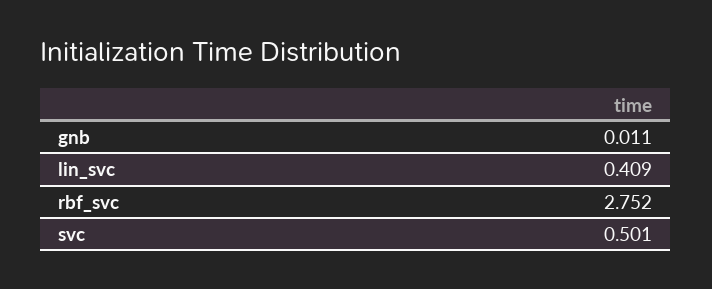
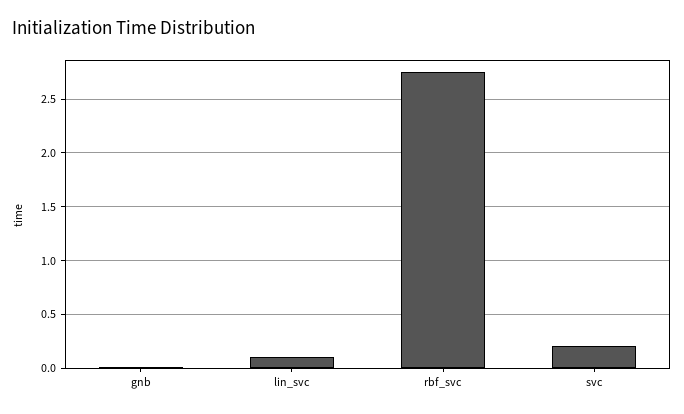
lin_svc: 0.409 -> 0.1
svc: 0.501 -> 0.2

